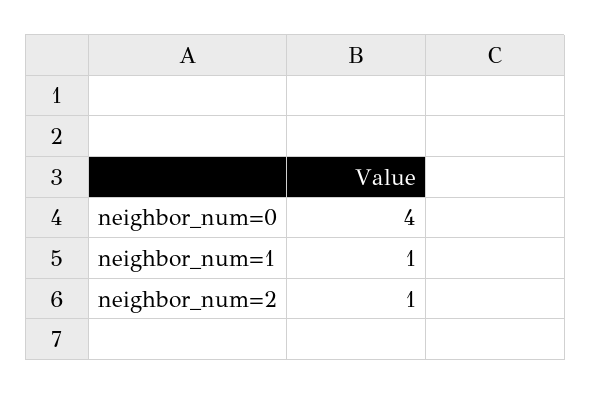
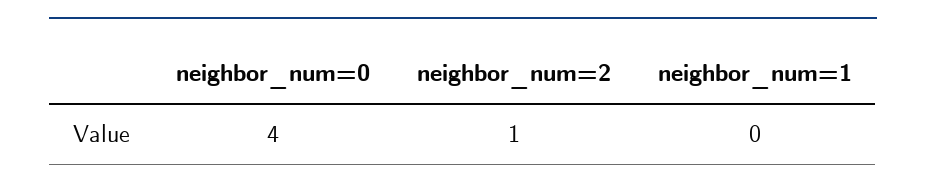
neighbor_num=1: 1 -> 0

